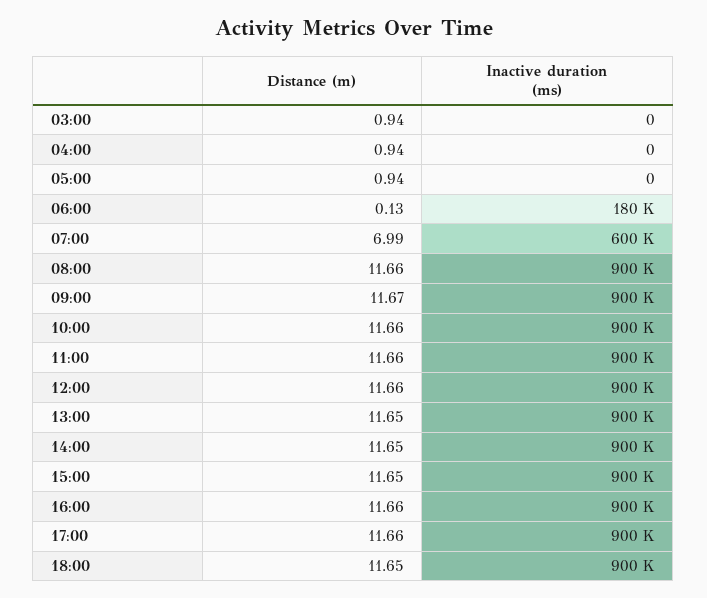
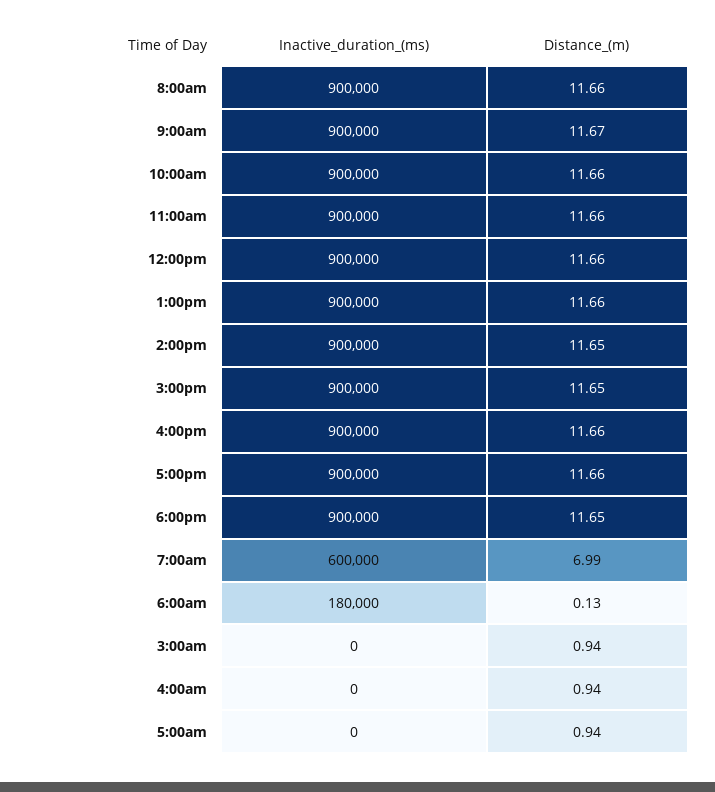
Distance (m), 13:00: 11.65 -> 11.66

